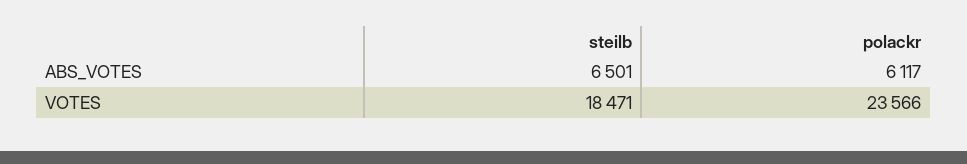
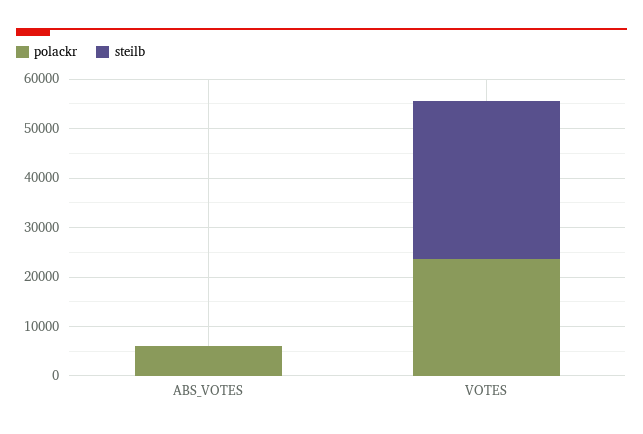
steilb, ABS_VOTES: 6501 -> 0
steilb, VOTES: 18471 -> 32000

